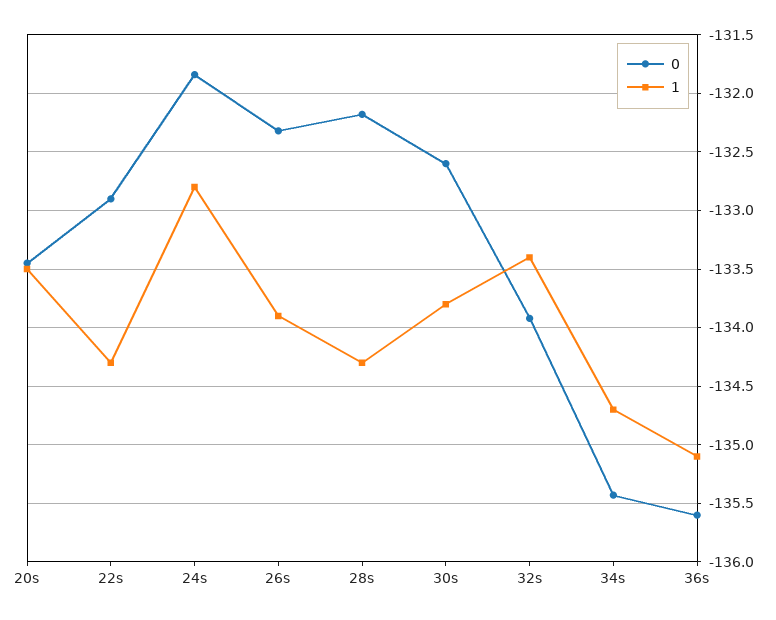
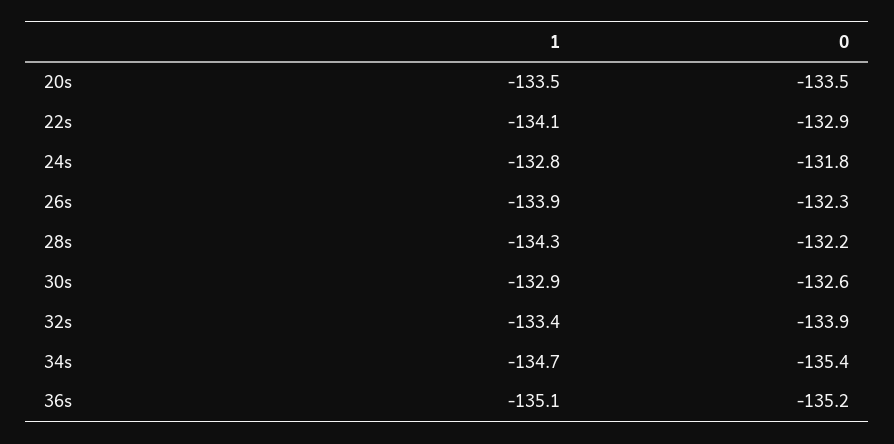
1, 22s: -134.3 -> -134.1
1, 30s: -133.8 -> -132.9
0, 36s: -135.6 -> -135.2

